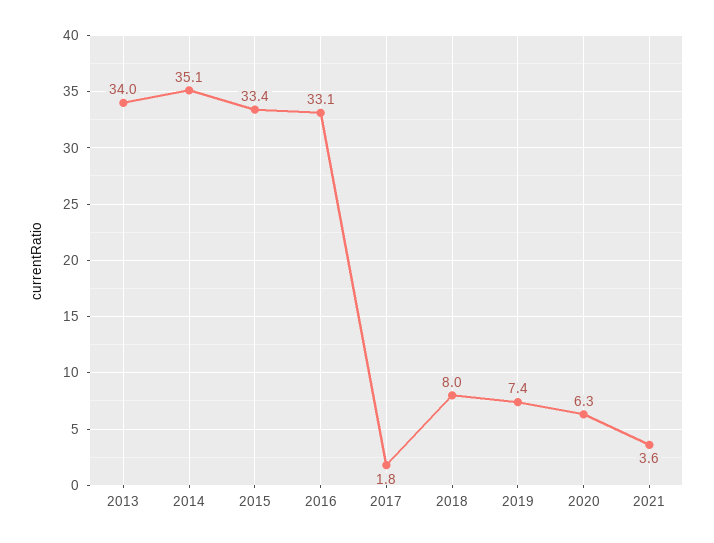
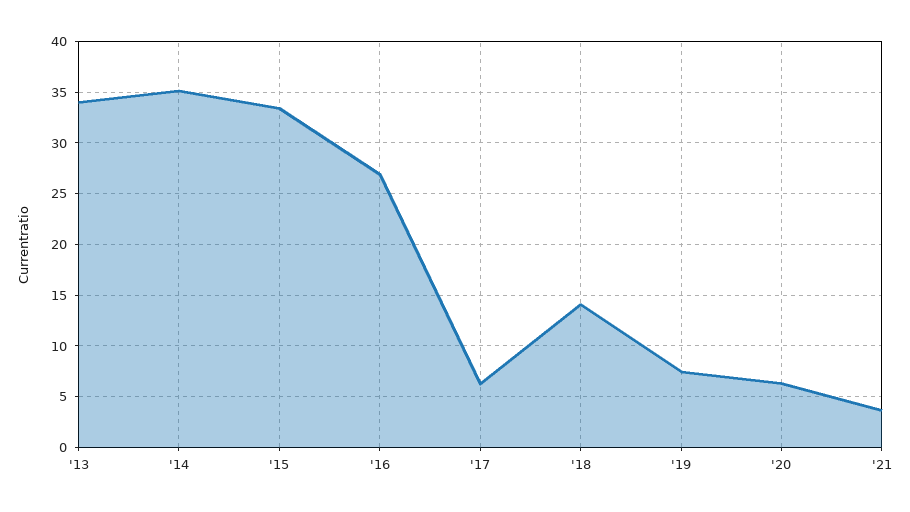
2016: 33.1 -> 27
2017: 1.8 -> 6
2018: 8 -> 14

